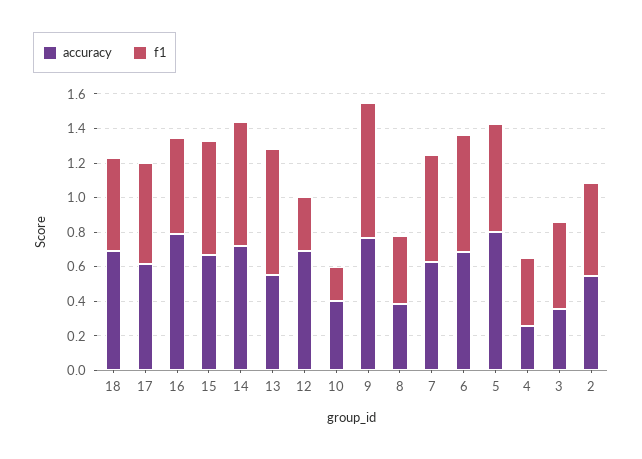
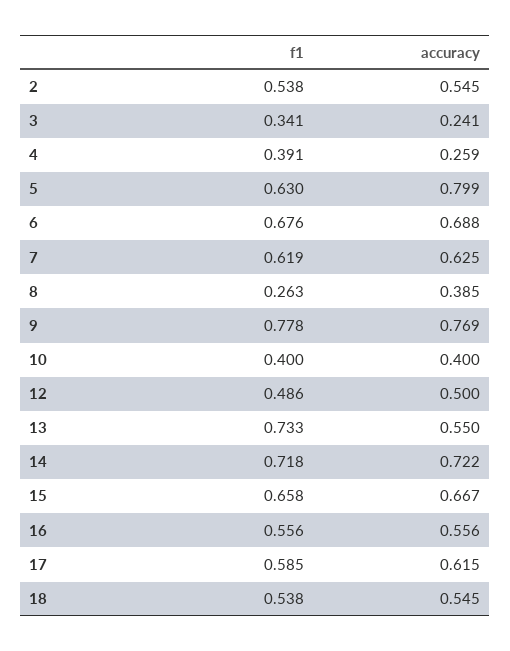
accuracy, 18: 0.7 -> 0.545
accuracy, 16: 0.8 -> 0.556
accuracy, 12: 0.7 -> 0.5
f1, 12: 0.3 -> 0.486
f1, 10: 0.2 -> 0.4
f1, 8: 0.4 -> 0.263
accuracy, 3: 0.35 -> 0.241
f1, 3: 0.5 -> 0.341

